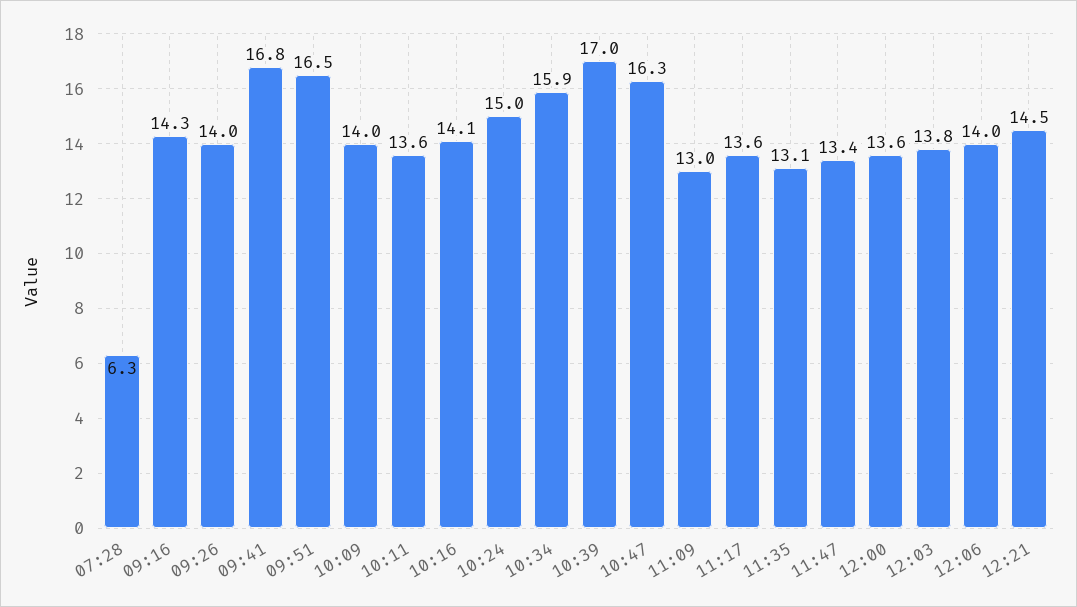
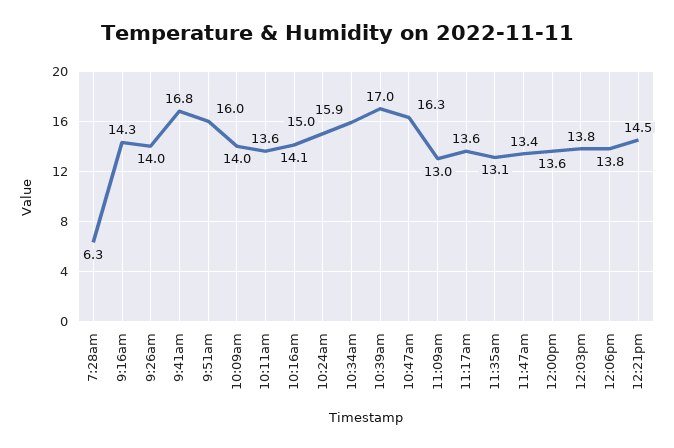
09:51: 16.5 -> 16
12:06: 14 -> 13.8

